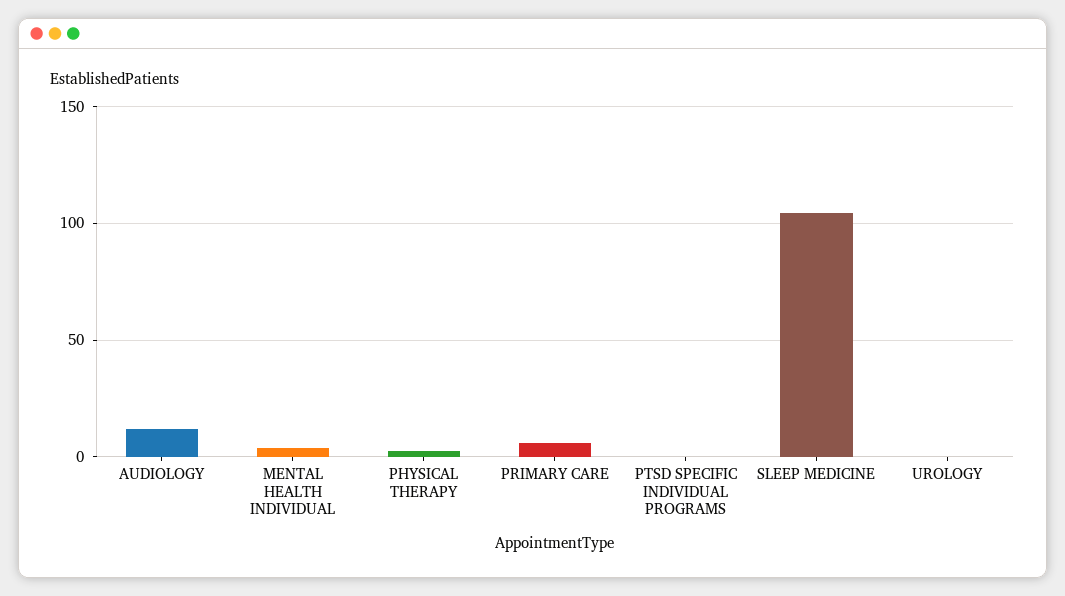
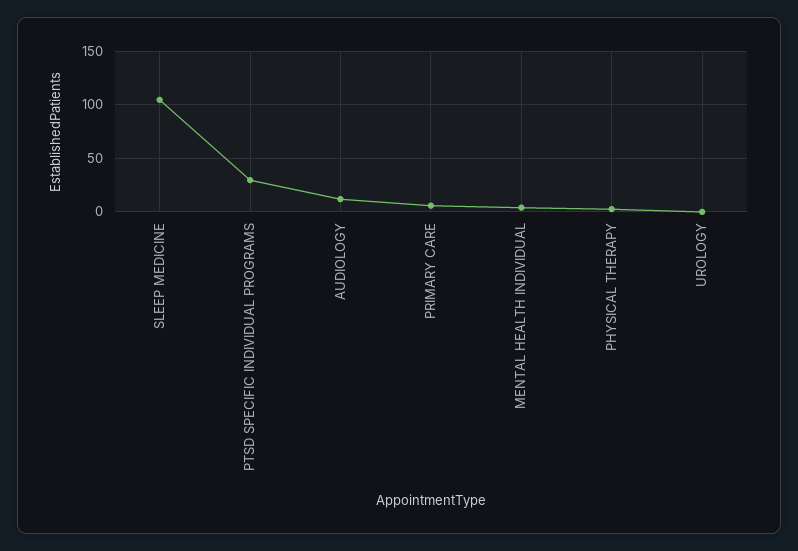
PTSD SPECIFIC INDIVIDUAL PROGRAMS: 0 -> 30

